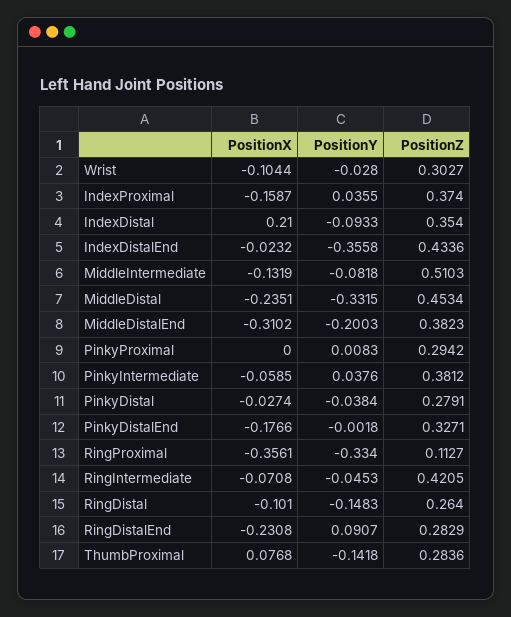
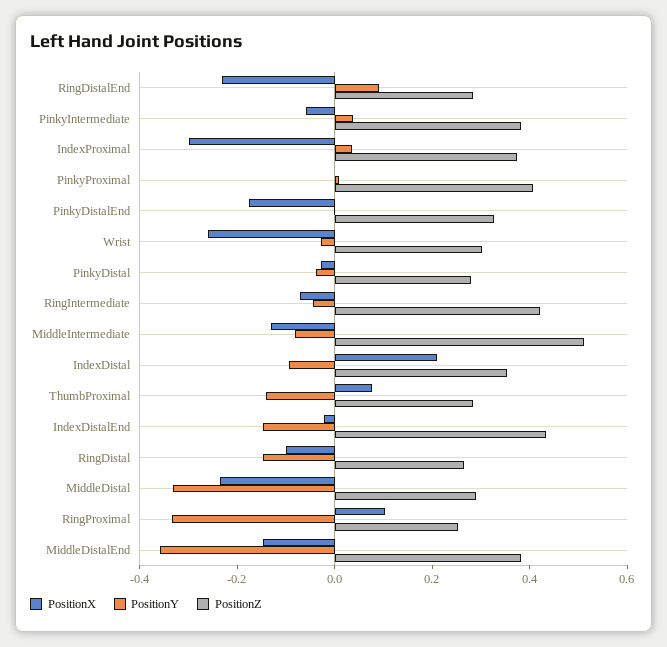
PositionX, Wrist: -0.1044 -> -0.25
PositionX, IndexProximal: -0.1587 -> -0.3
PositionY, IndexDistalEnd: -0.3558 -> -0.15
PositionZ, MiddleDistal: 0.4534 -> 0.3
PositionX, MiddleDistalEnd: -0.3102 -> -0.15
PositionY, MiddleDistalEnd: -0.2003 -> -0.35
PositionZ, PinkyProximal: 0.2942 -> 0.4
PositionX, RingProximal: -0.3561 -> 0.1
PositionZ, RingProximal: 0.1127 -> 0.25

